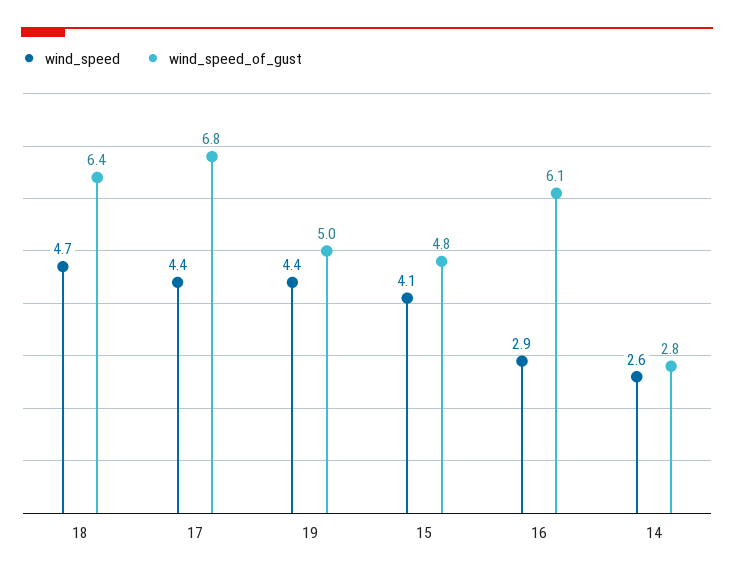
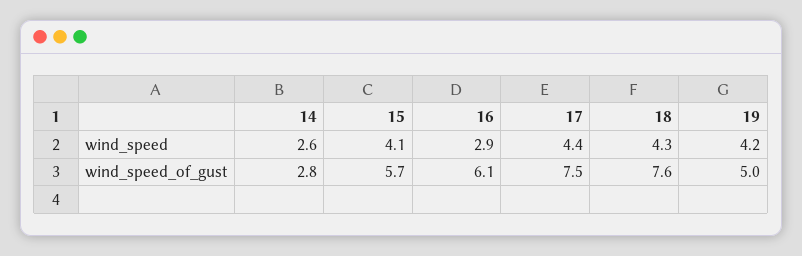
wind_speed, 18: 4.7 -> 4.3
wind_speed_of_gust, 18: 6.4 -> 7.6
wind_speed_of_gust, 17: 6.8 -> 7.5
wind_speed, 19: 4.4 -> 4.2
wind_speed_of_gust, 15: 4.8 -> 5.7

